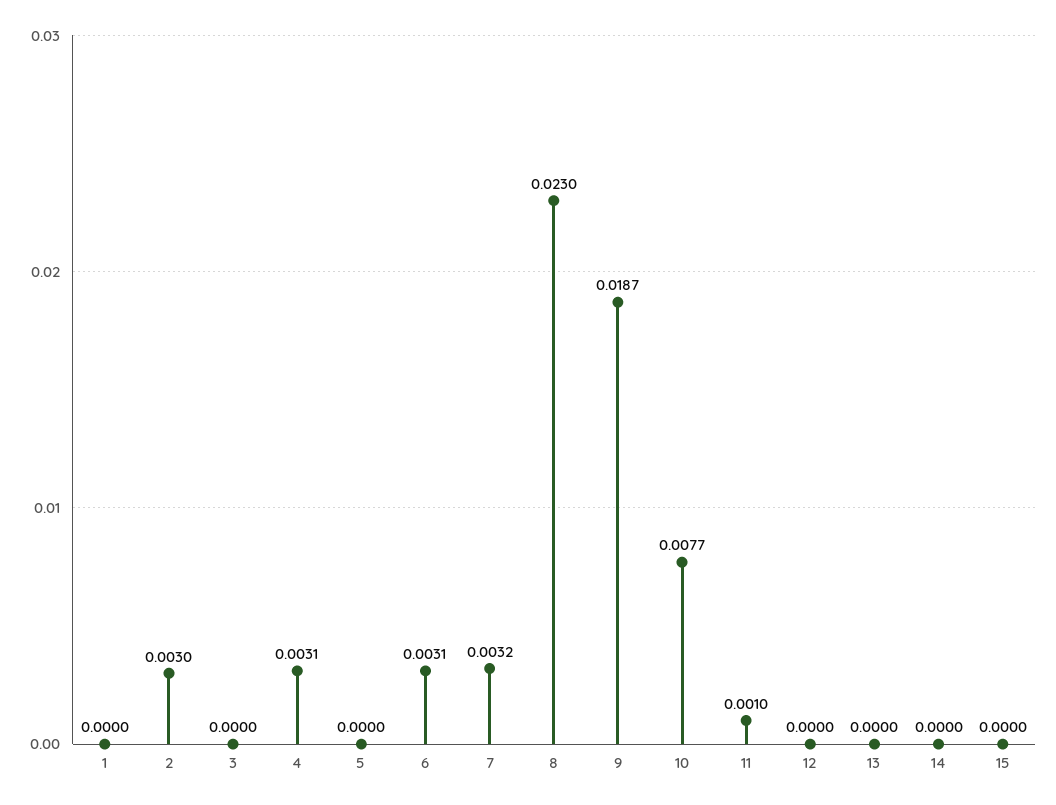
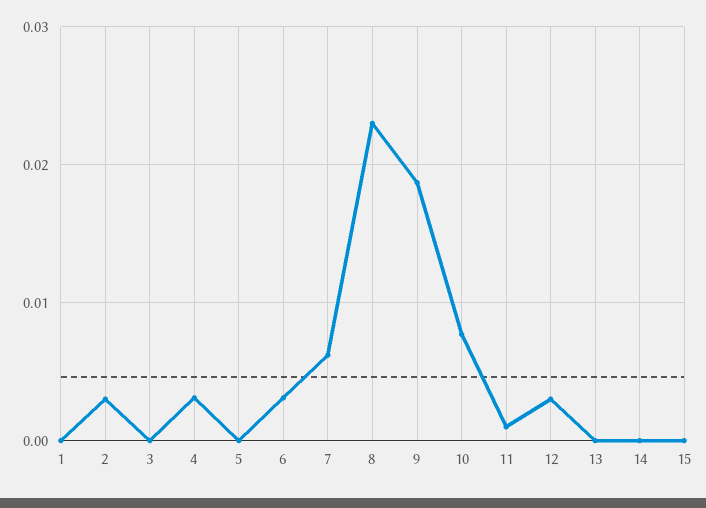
7: 0.0032 -> 0.006
12: 0 -> 0.003

